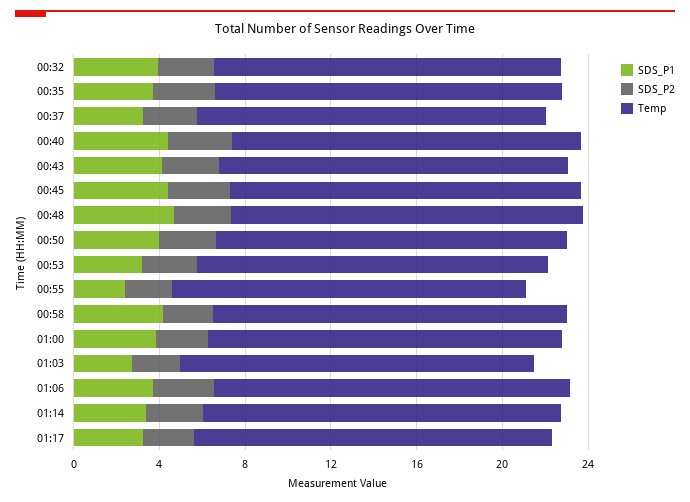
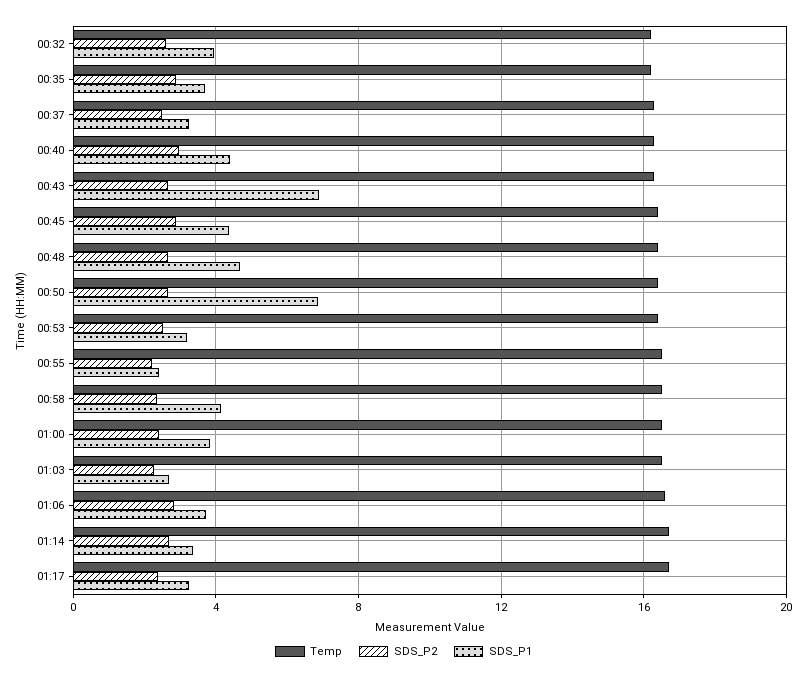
SDS_P1, 00:43: 4 -> 7
SDS_P1, 00:50: 4 -> 7

